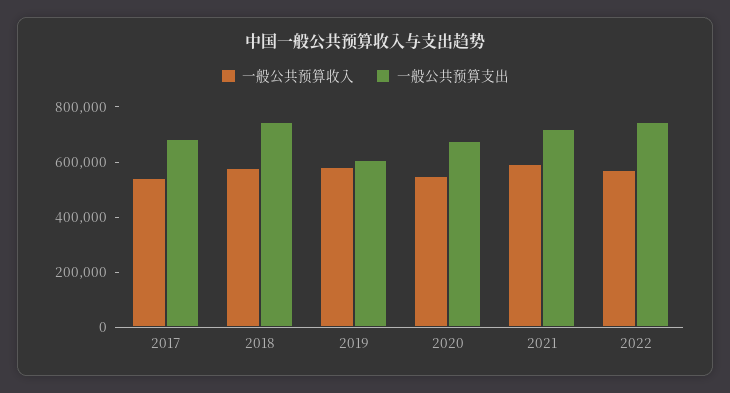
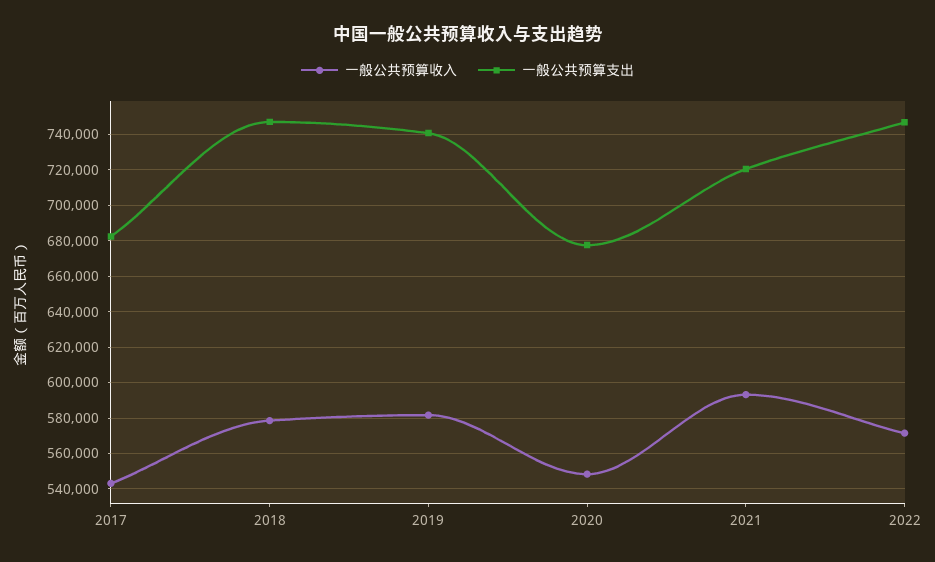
一般公共预算支出, 2019: 600000 -> 740000

